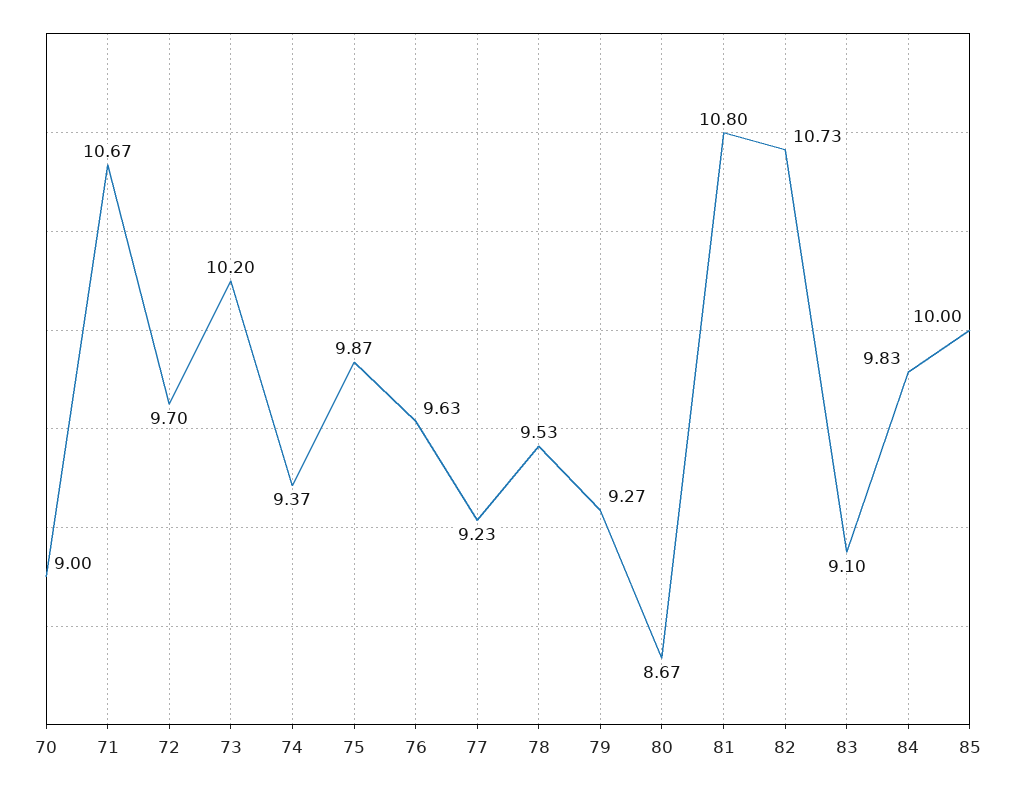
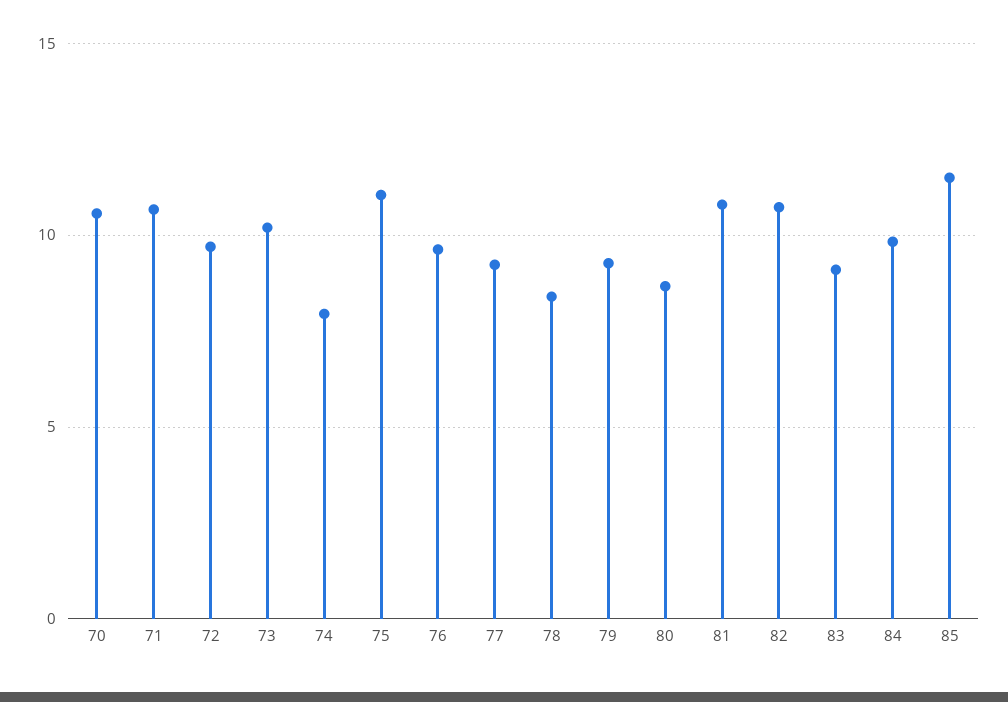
70: 9 -> 10.5
74: 9.37 -> 8
75: 9.87 -> 11
78: 9.53 -> 8.5
85: 10 -> 11.5

